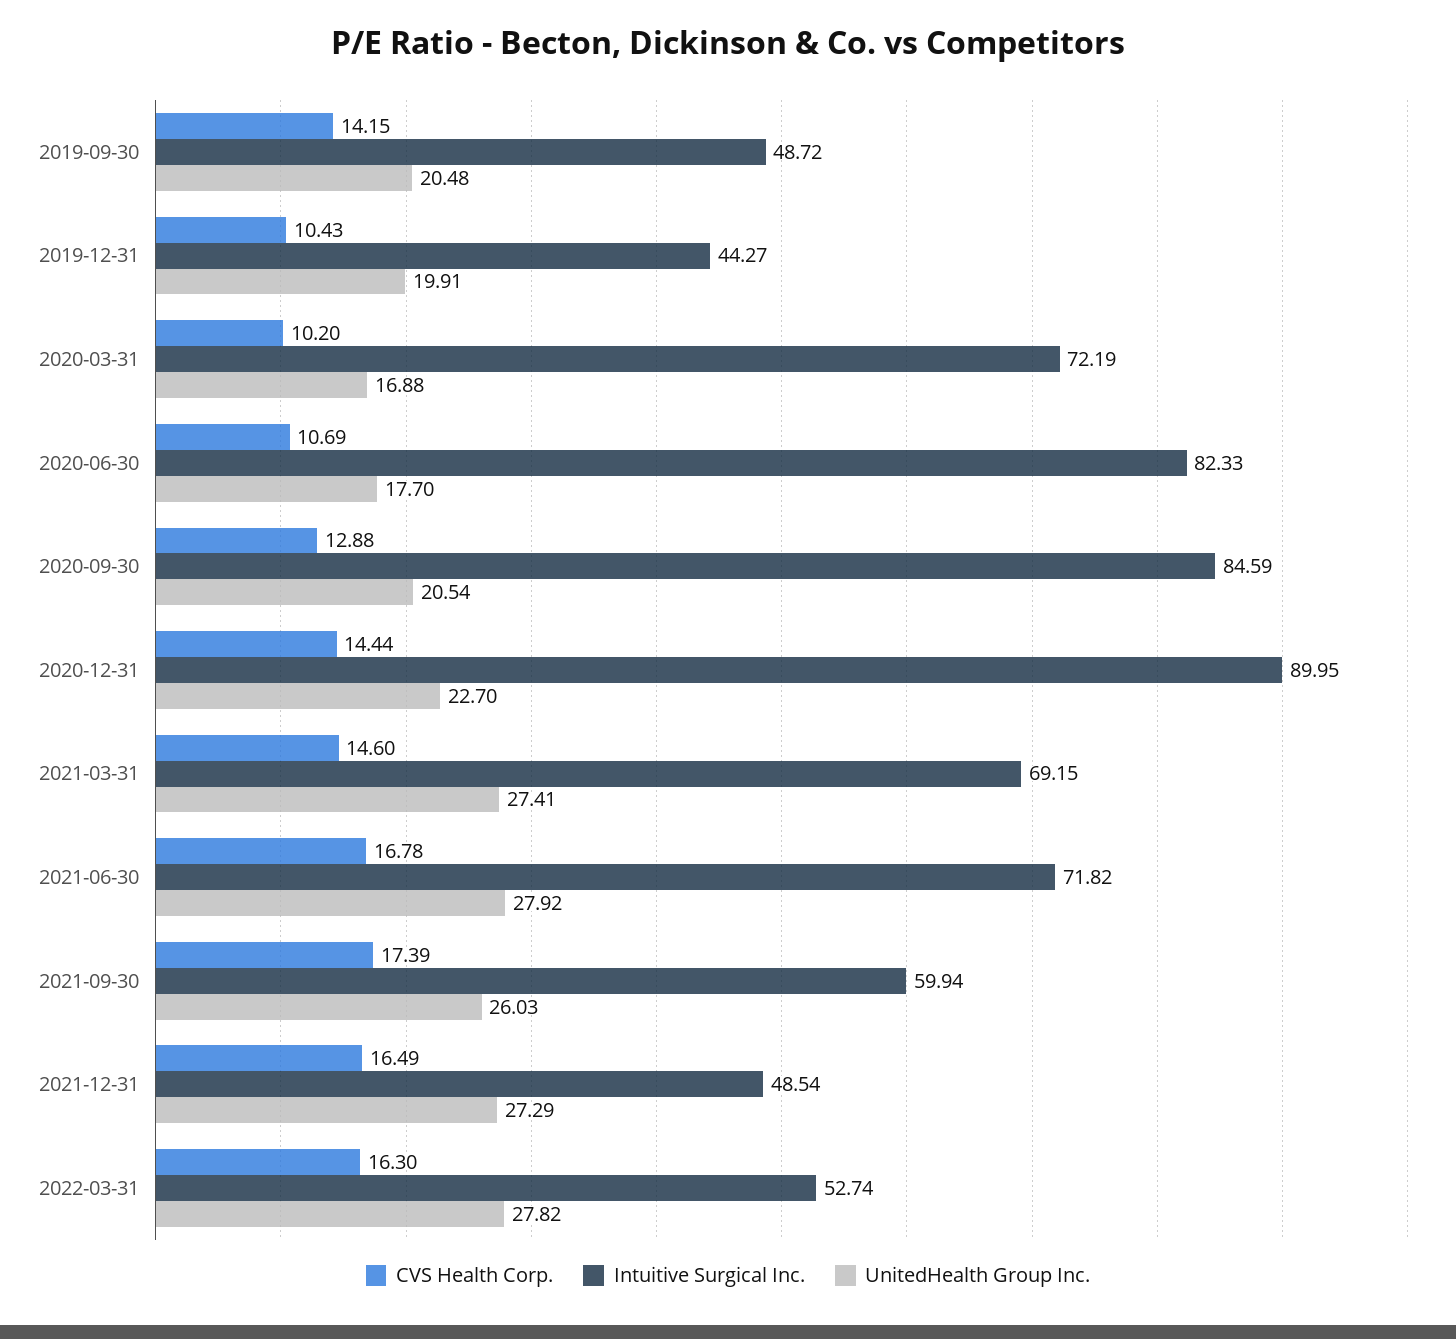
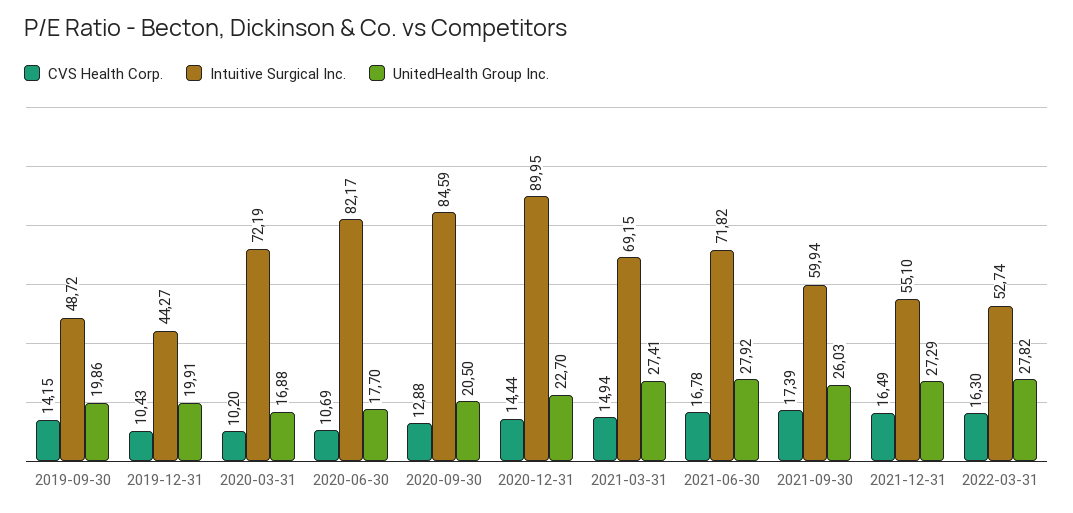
UnitedHealth Group Inc., 2019-09-30: 20.48 -> 19.86
Intuitive Surgical Inc., 2020-06-30: 82.33 -> 82.17
UnitedHealth Group Inc., 2020-09-30: 20.54 -> 20.5
CVS Health Corp., 2021-03-31: 14.6 -> 14.94
Intuitive Surgical Inc., 2021-12-31: 48.54 -> 55.1

